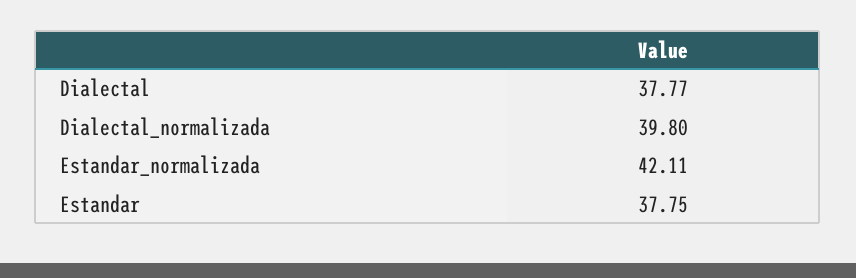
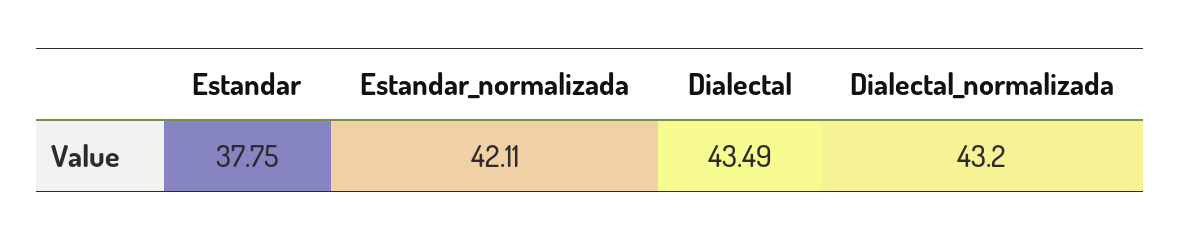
Dialectal: 37.77 -> 43.49
Dialectal_normalizada: 39.8 -> 43.2

